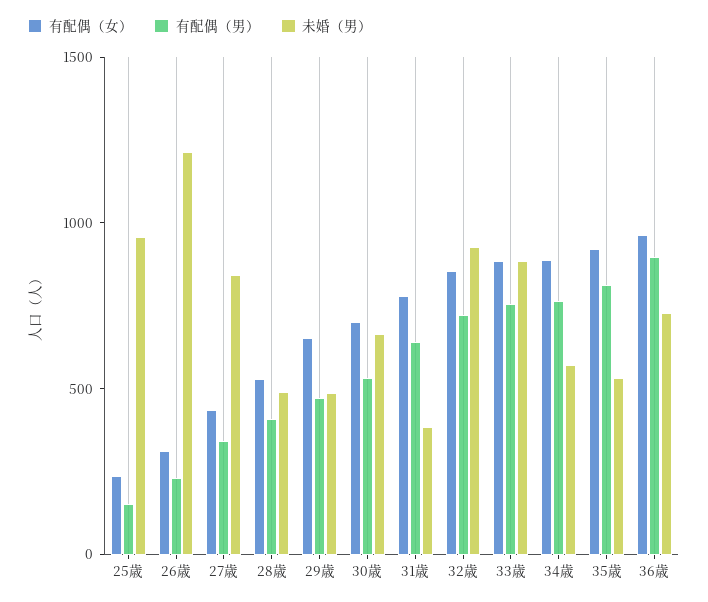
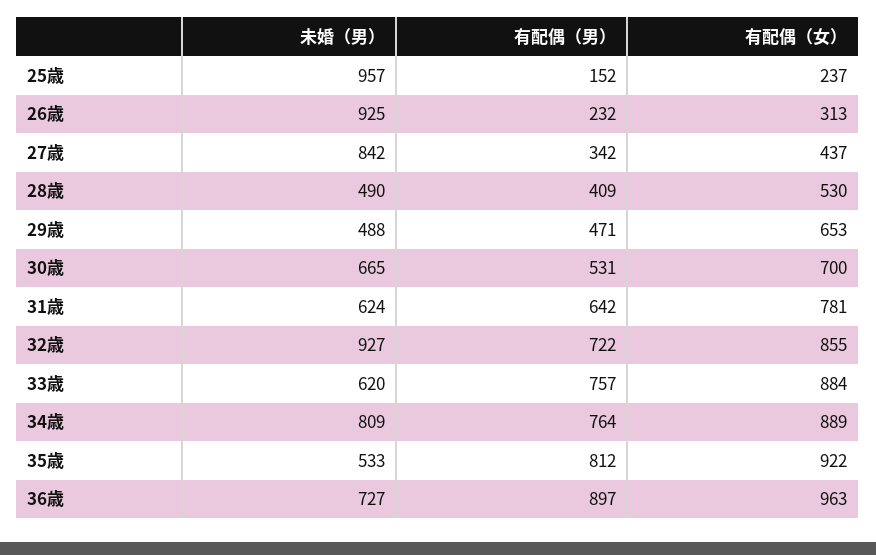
未婚（男）, 26歳: 1200 -> 925
未婚（男）, 31歳: 400 -> 624
未婚（男）, 33歳: 900 -> 620
未婚（男）, 34歳: 600 -> 809

